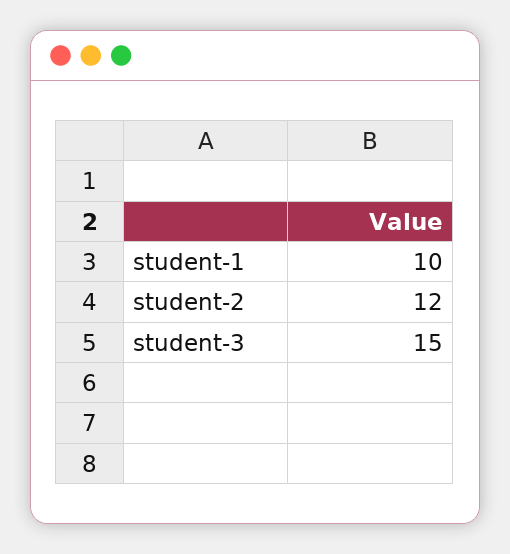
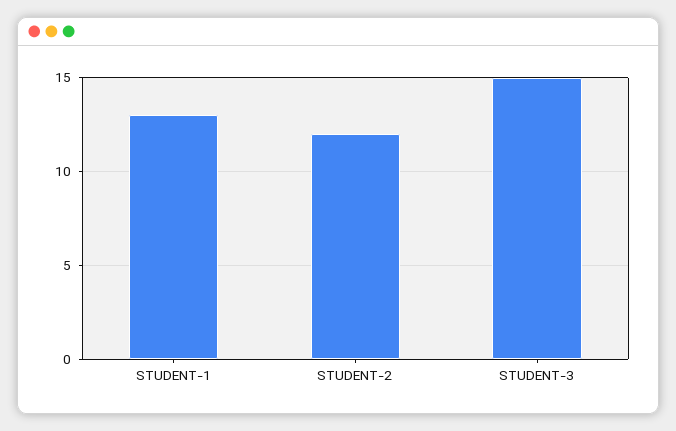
student-1: 10 -> 13

